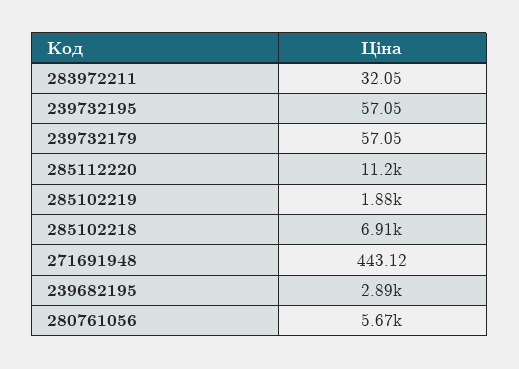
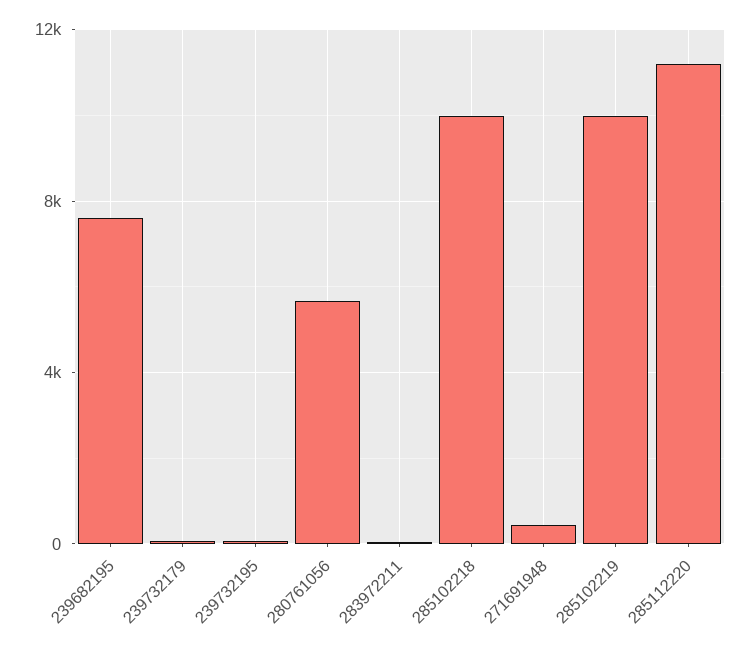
285102219: 1880 -> 10000
285102218: 6910 -> 10000
239682195: 2890 -> 7500

